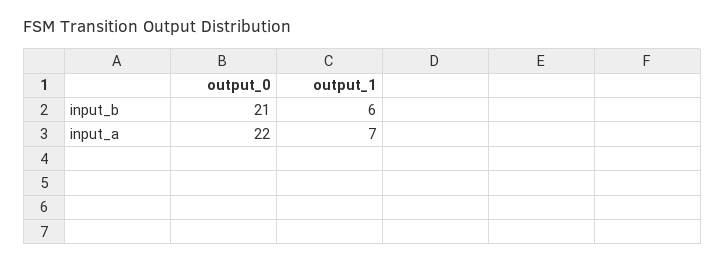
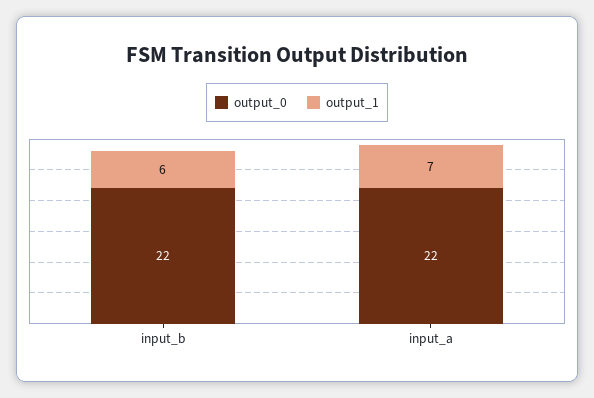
output_0, input_b: 21 -> 22

